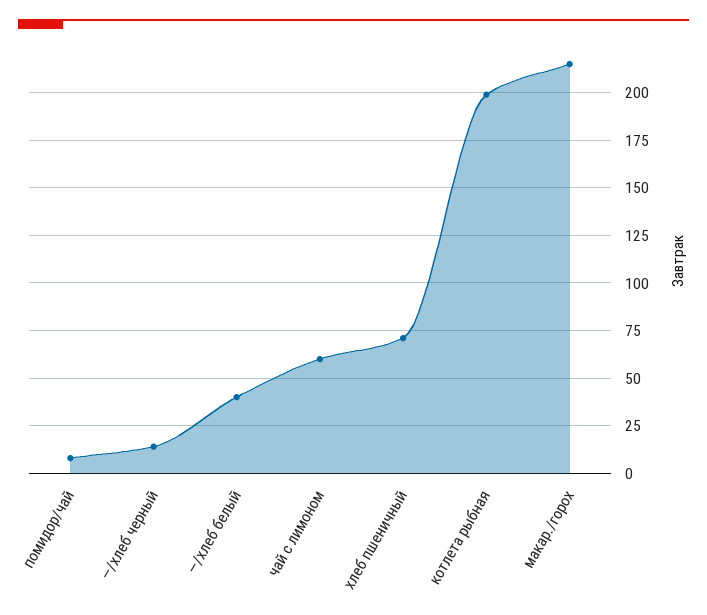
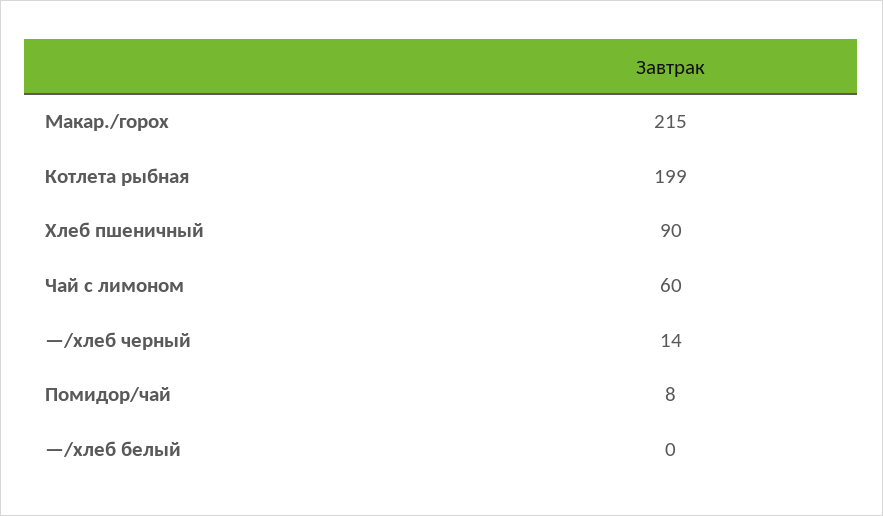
—/хлеб белый: 40 -> 0
хлеб пшеничный: 70 -> 90

